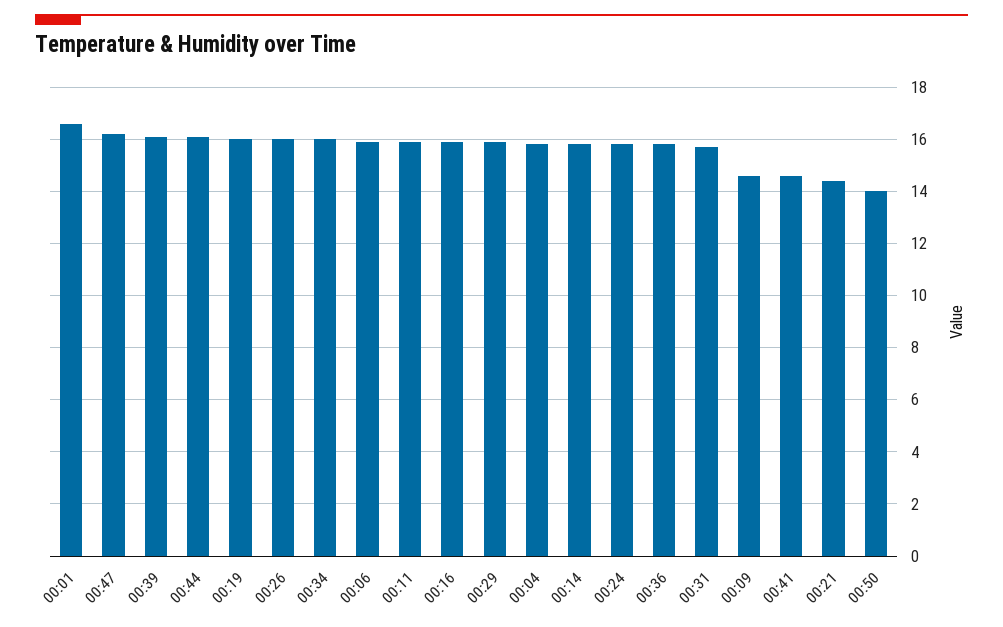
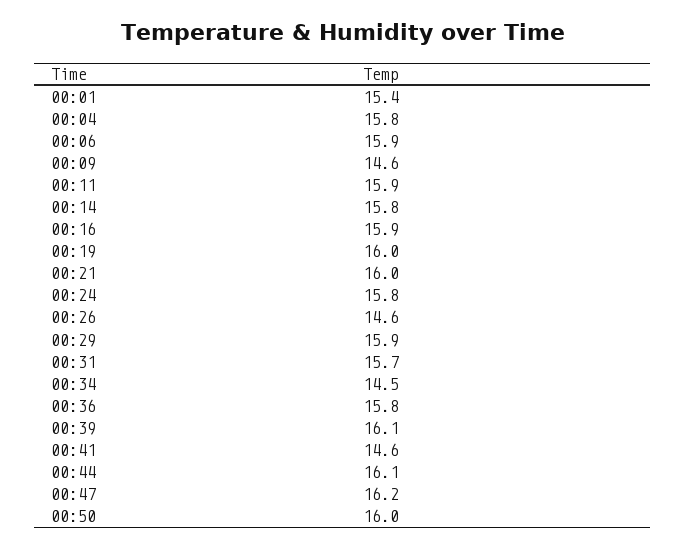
00:01: 16.5 -> 15.4
00:26: 16 -> 14.6
00:34: 16 -> 14.5
00:21: 14.5 -> 16
00:50: 14 -> 16

